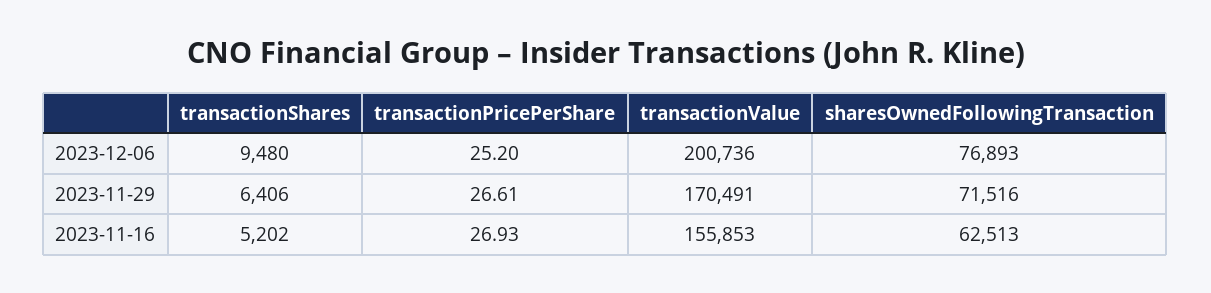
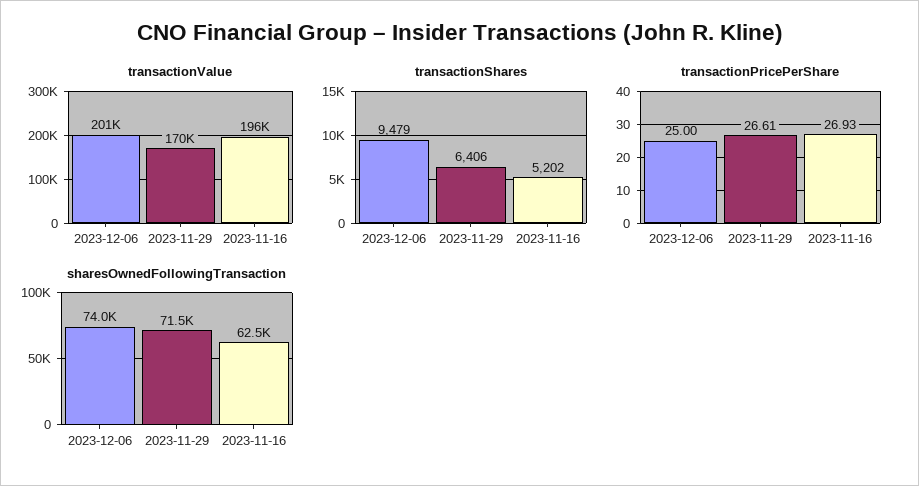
transactionShares, 2023-12-06: 9480 -> 9479
transactionPricePerShare, 2023-12-06: 25.2 -> 25
sharesOwnedFollowingTransaction, 2023-12-06: 76893 -> 74000
transactionValue, 2023-11-16: 155853 -> 196000

